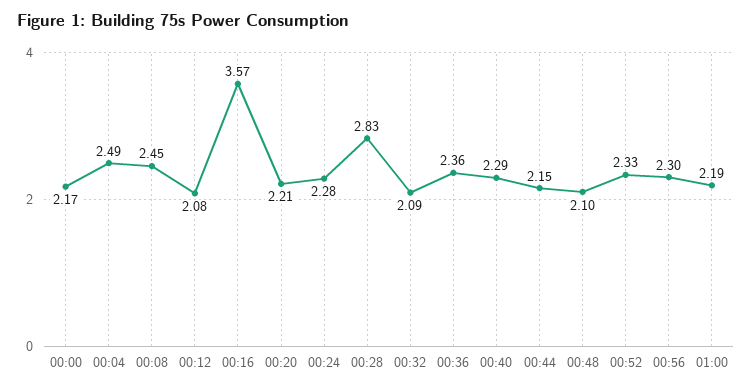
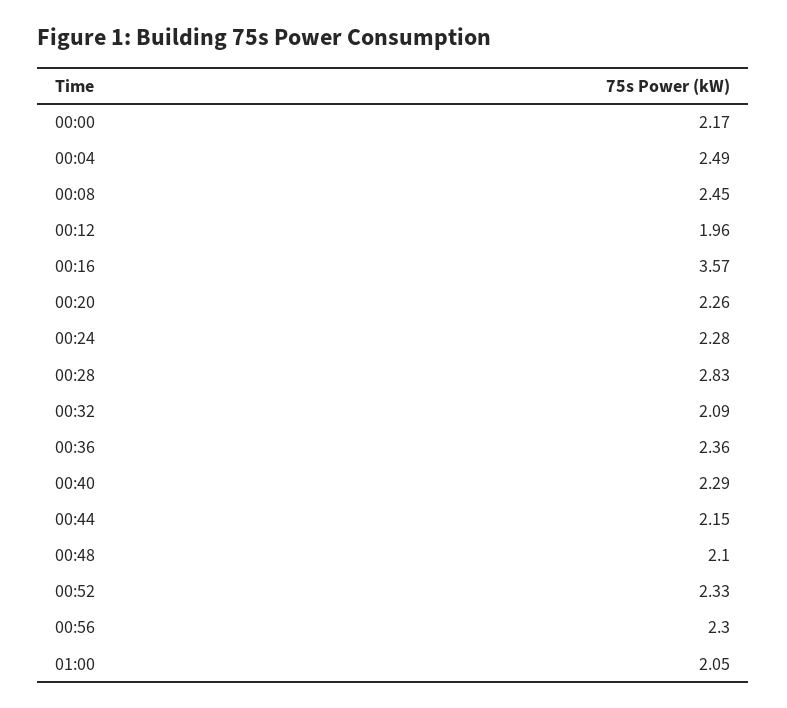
00:12: 2.08 -> 1.96
00:20: 2.21 -> 2.26
01:00: 2.19 -> 2.05

